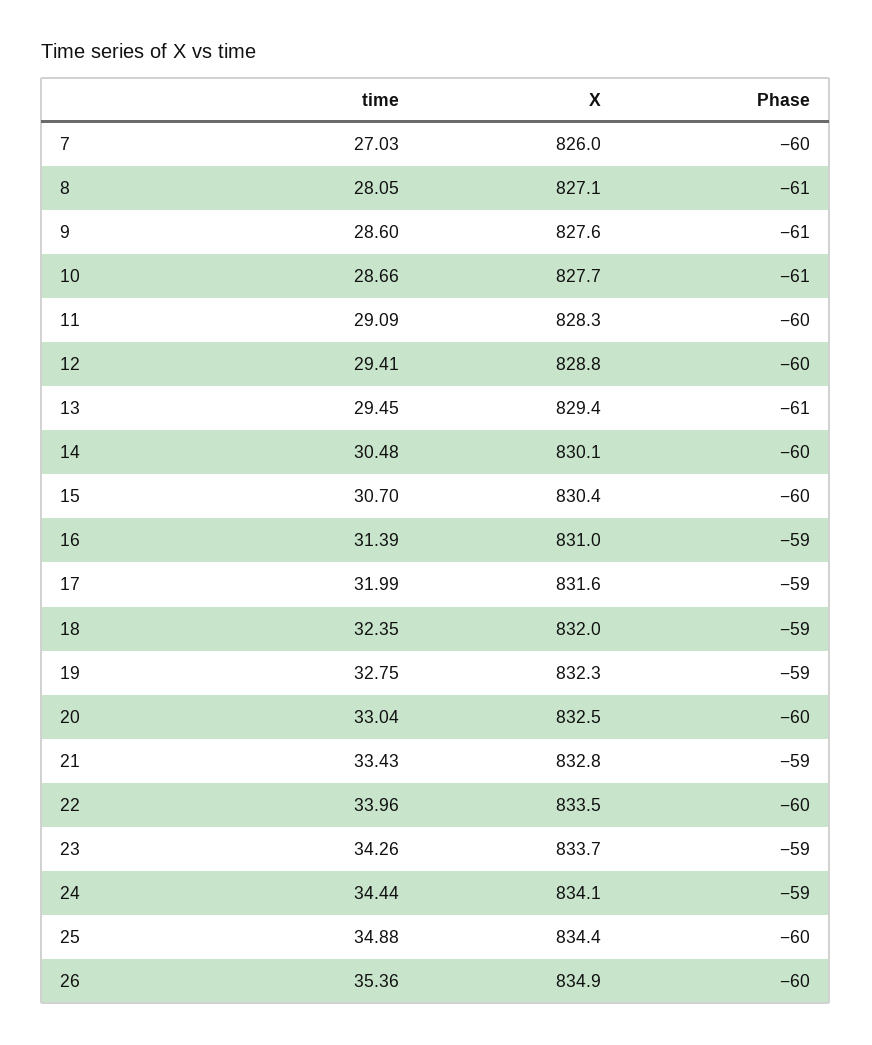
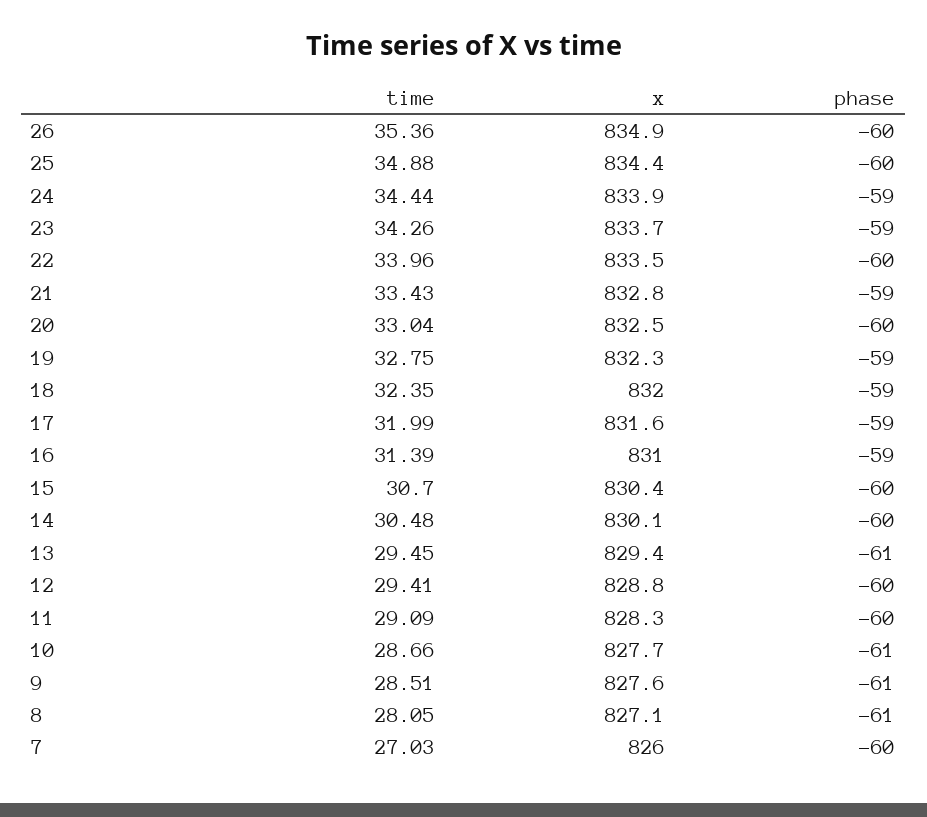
time, 9: 28.6 -> 28.51
X, 24: 834.1 -> 833.9

